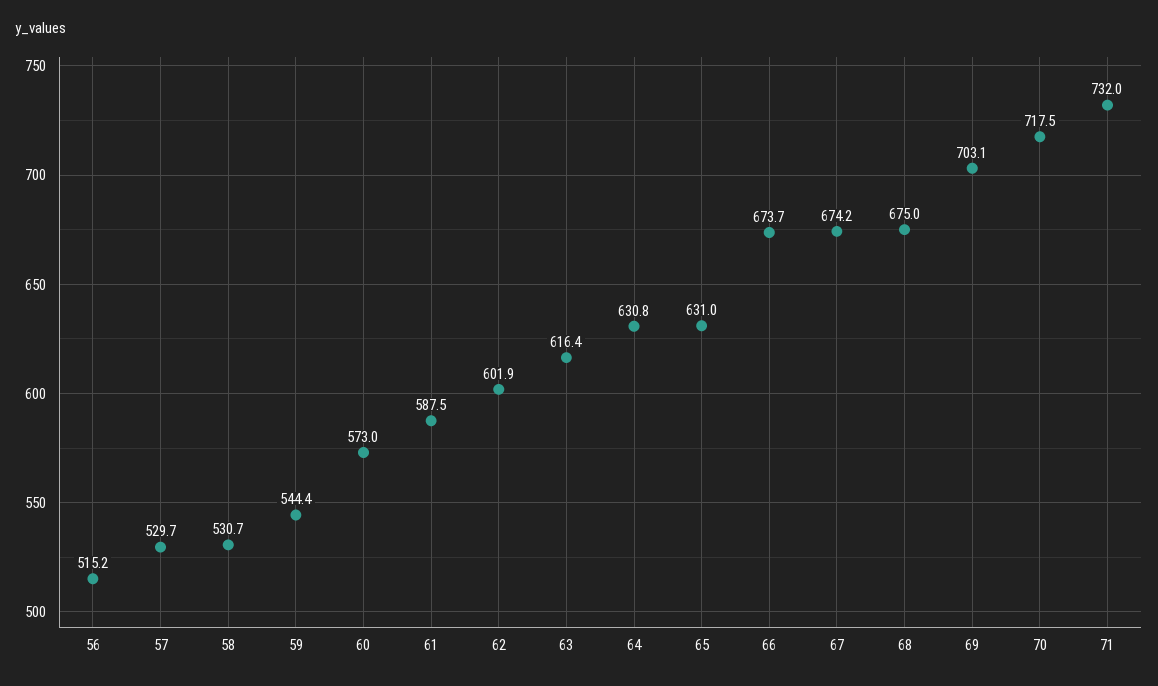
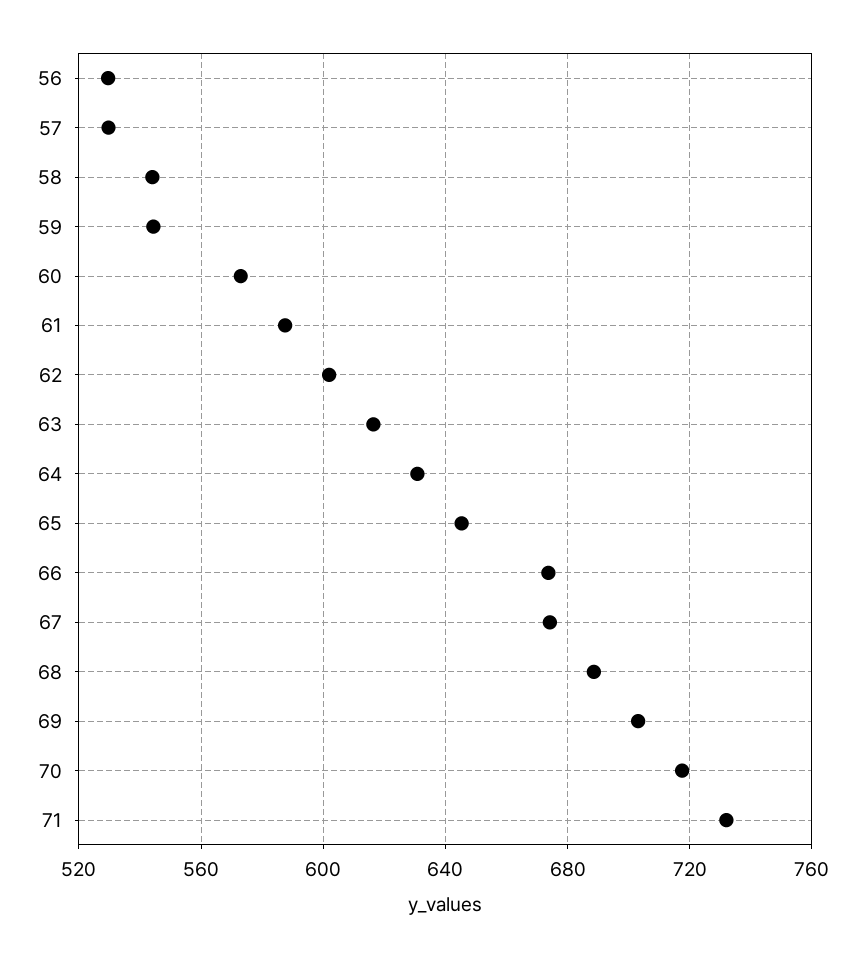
56: 515.2 -> 530
58: 530.7 -> 545
65: 631 -> 645
68: 675 -> 690

